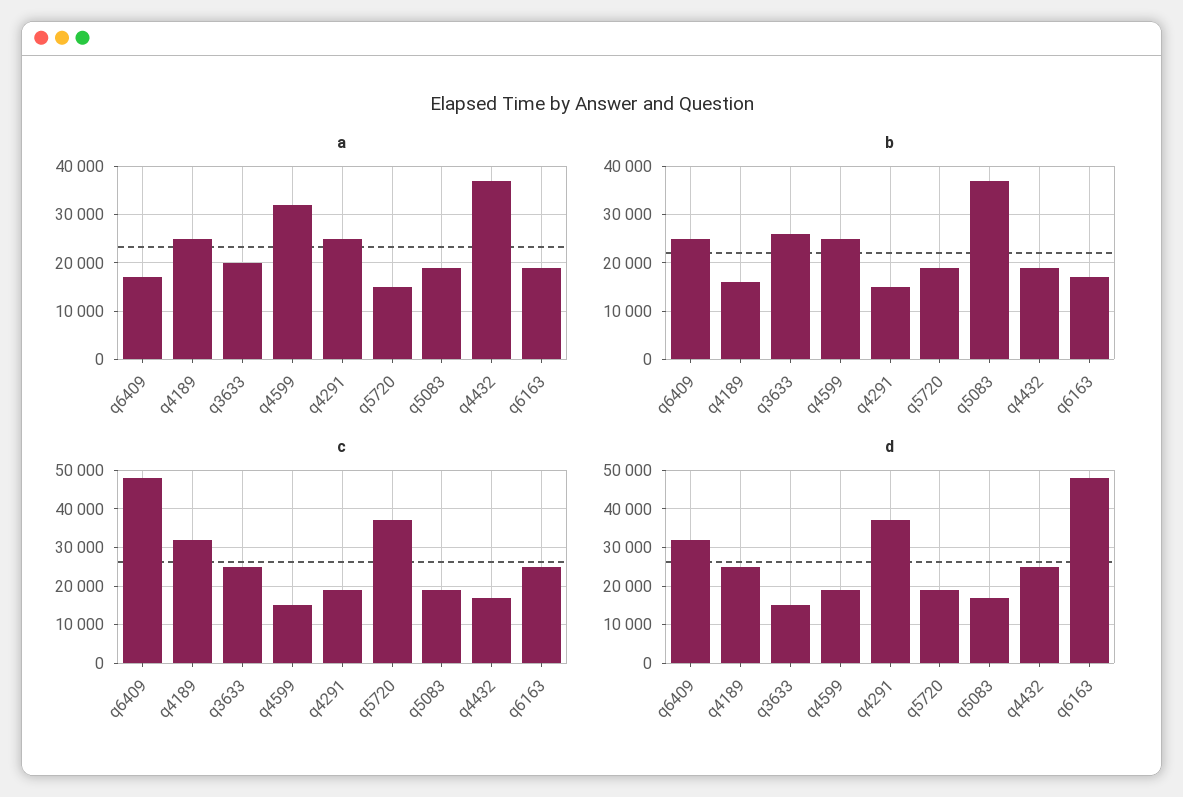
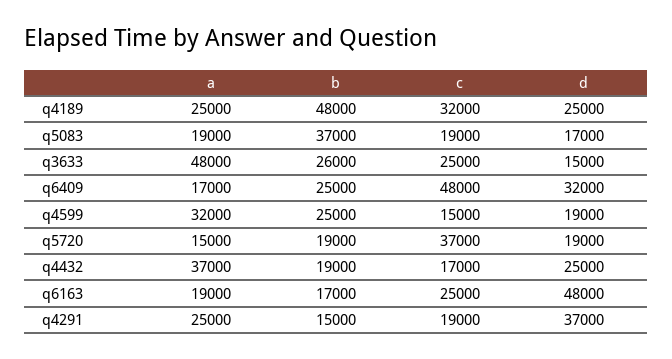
a, q3633: 20000 -> 48000
b, q4189: 16000 -> 48000

